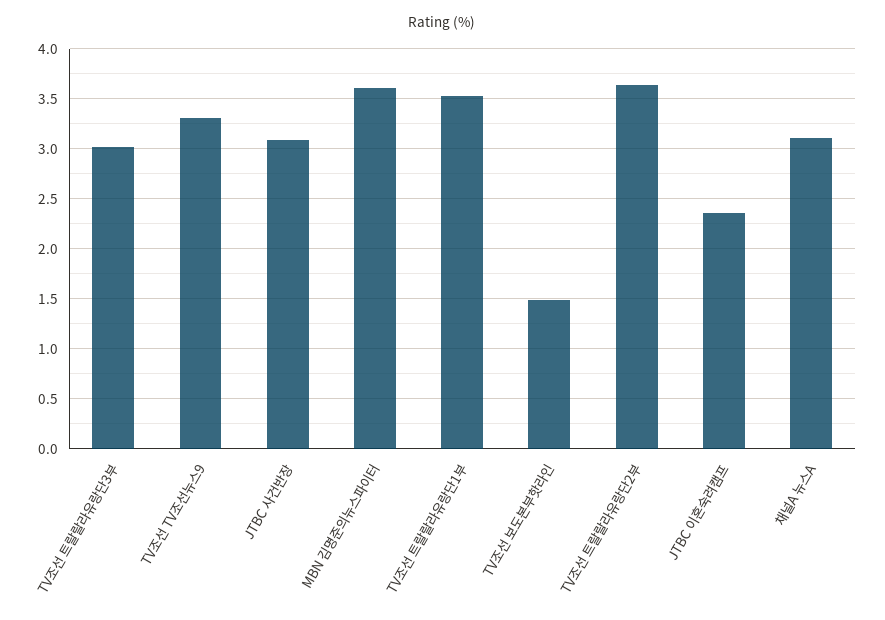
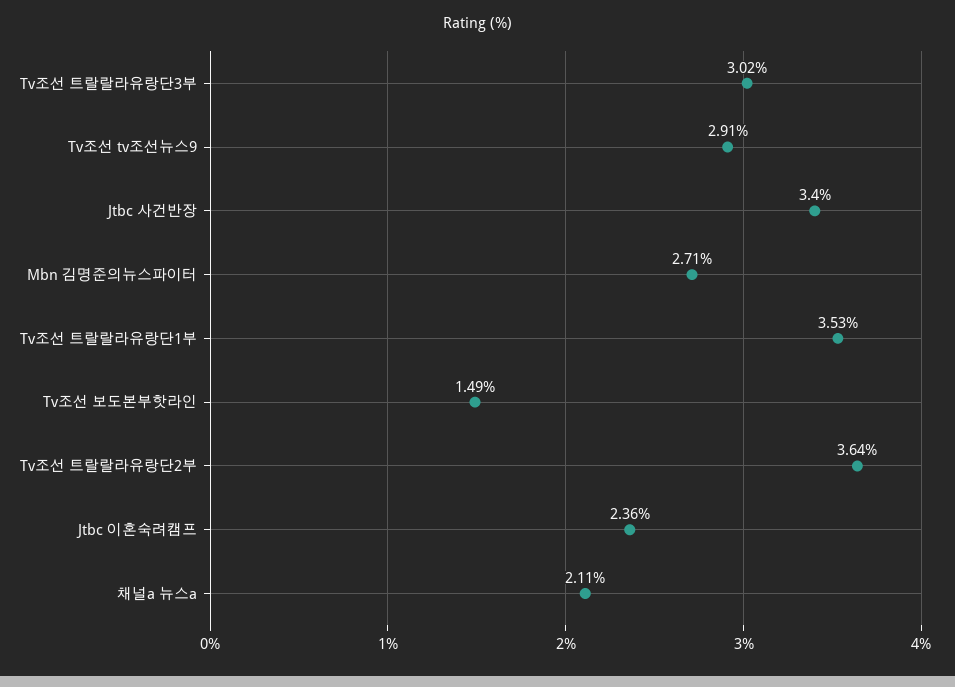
TV조선 TV조선뉴스9: 3.3 -> 2.91
JTBC 사건반장: 3.1 -> 3.4
MBN 김명준의뉴스파이터: 3.6 -> 2.71
채널A 뉴스A: 3.1 -> 2.11

